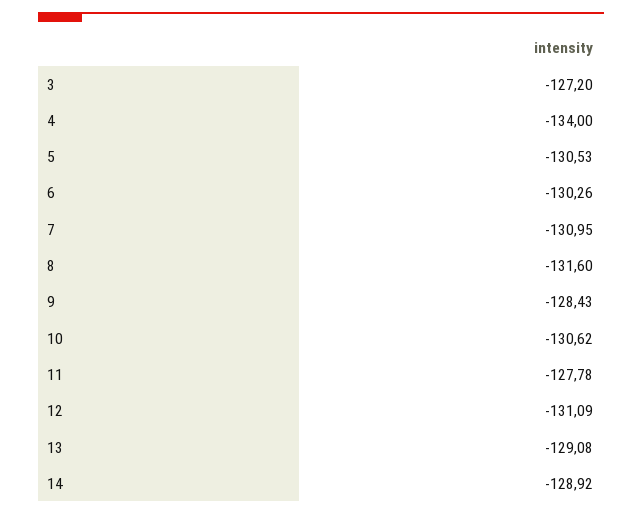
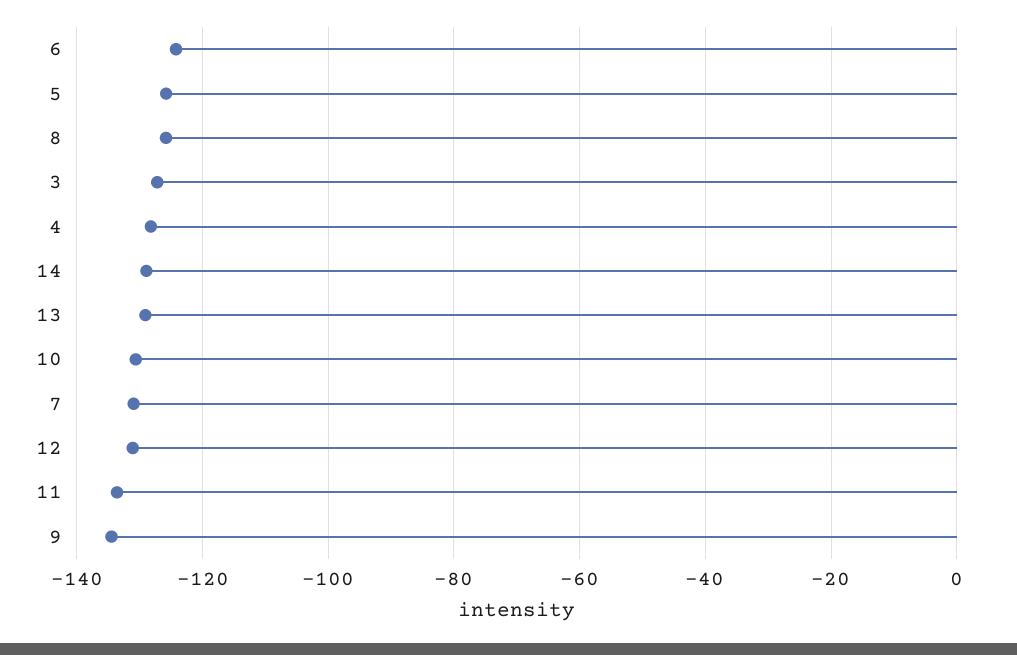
4: -134 -> -128
5: -130.53 -> -126
6: -130.26 -> -124
8: -131.6 -> -126
9: -128.43 -> -134
11: -127.78 -> -134

